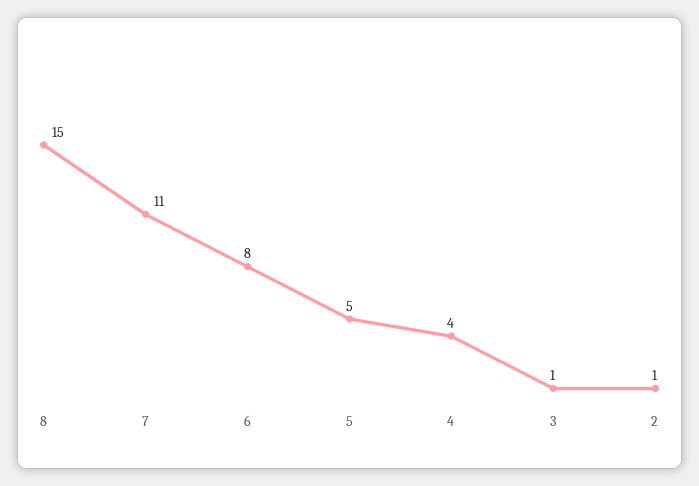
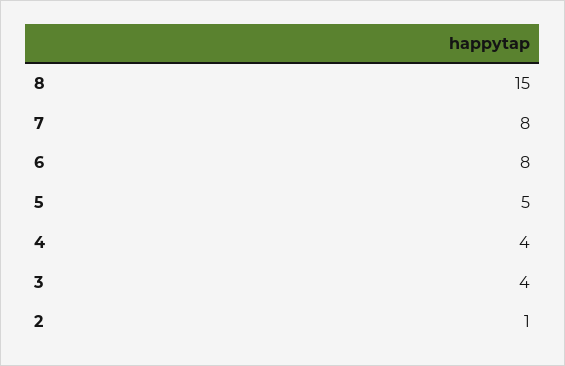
7: 11 -> 8
3: 1 -> 4

